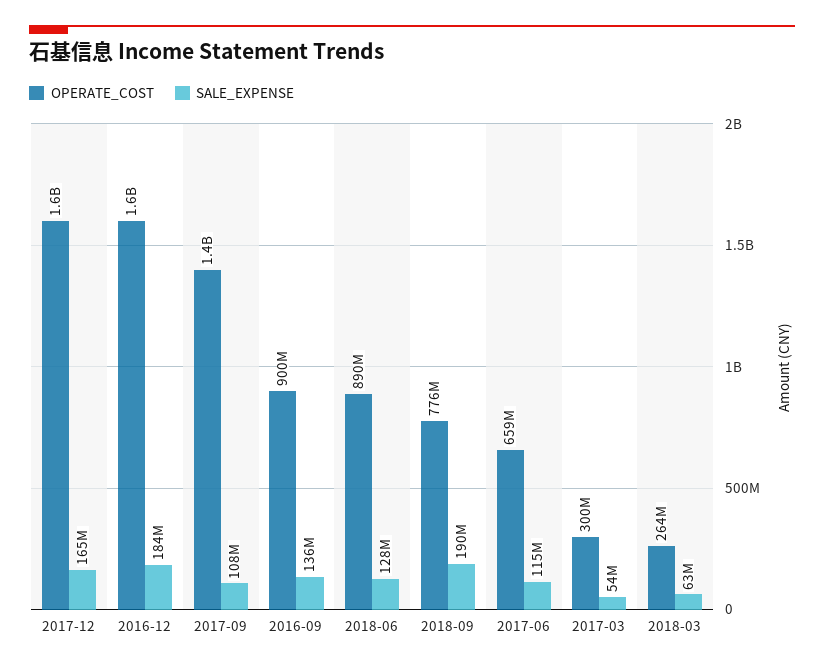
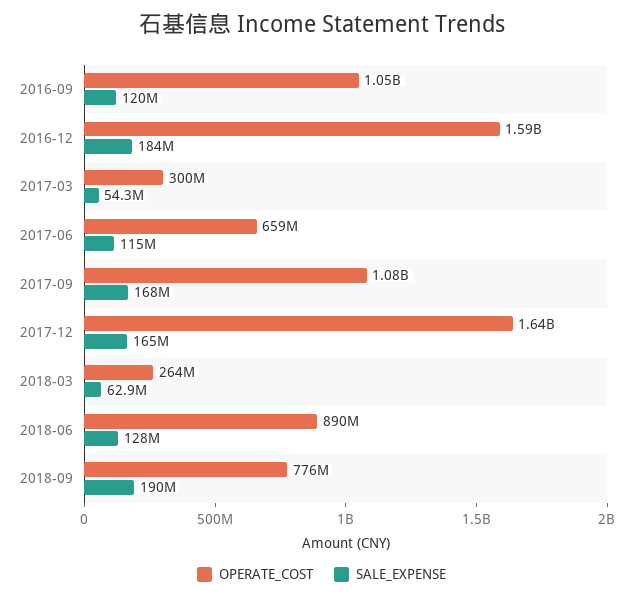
OPERATE_COST, 2017-09: 1400000000 -> 1080000000
SALE_EXPENSE, 2017-09: 108000000 -> 168000000
OPERATE_COST, 2016-09: 900000000 -> 1050000000
SALE_EXPENSE, 2016-09: 136000000 -> 120000000

